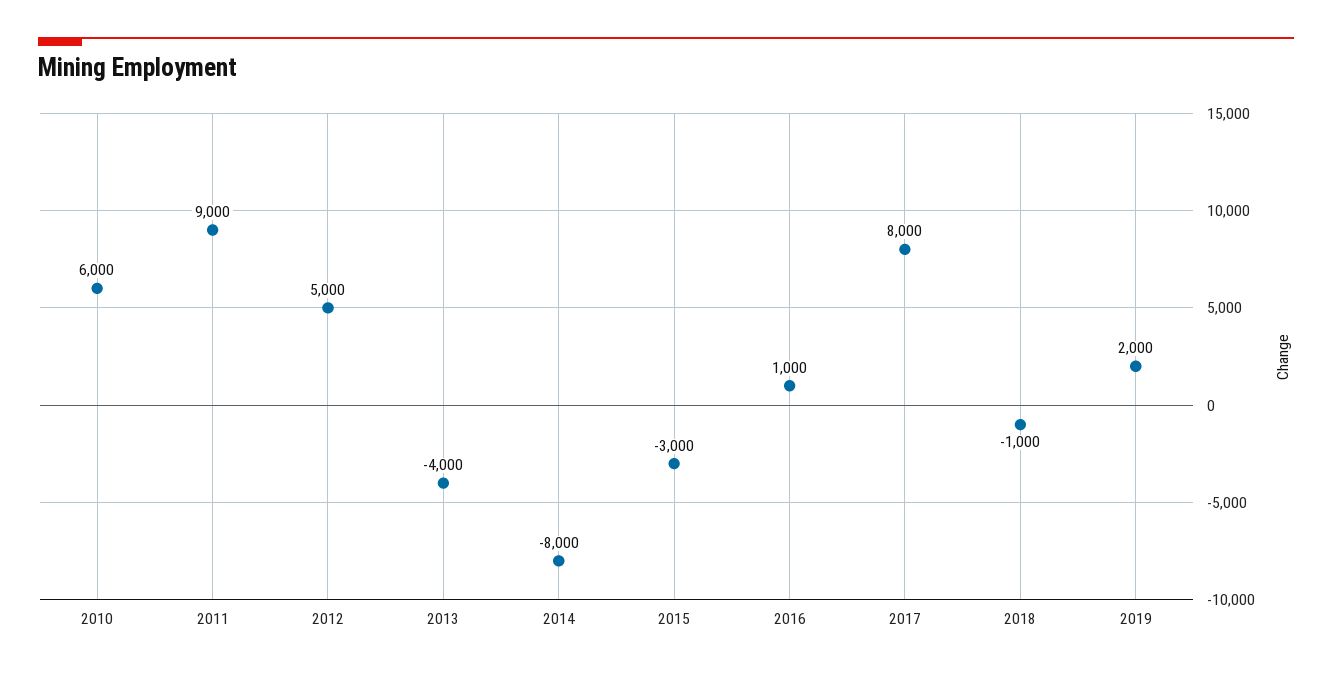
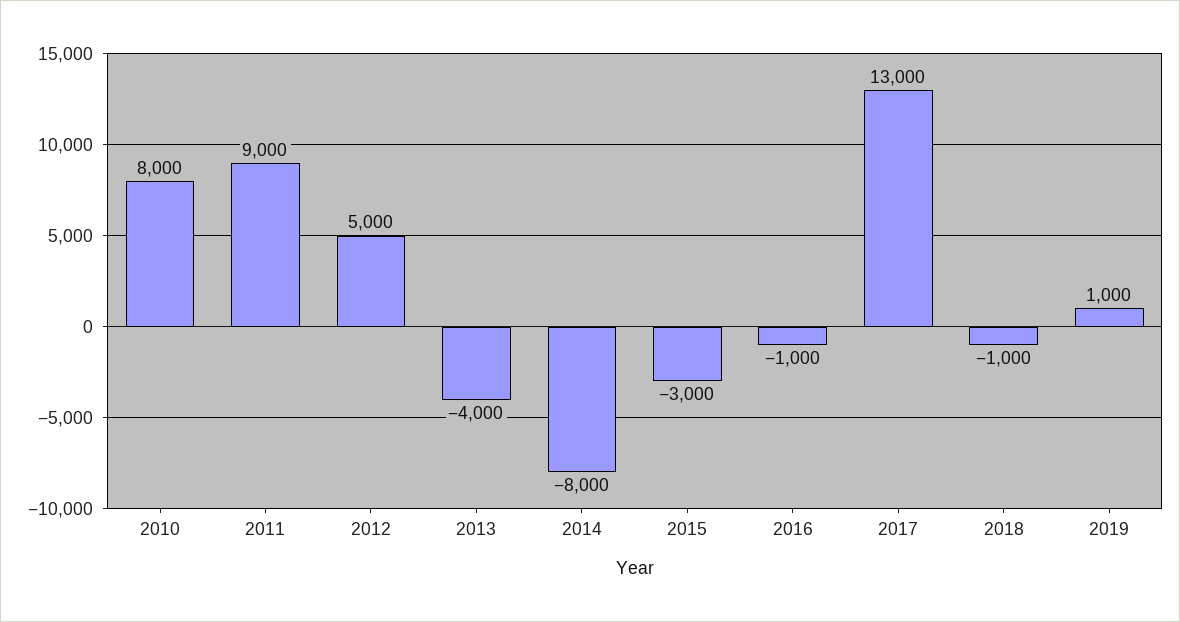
2010: 6000 -> 8000
2016: 1000 -> -1000
2017: 8000 -> 13000
2019: 2000 -> 1000

